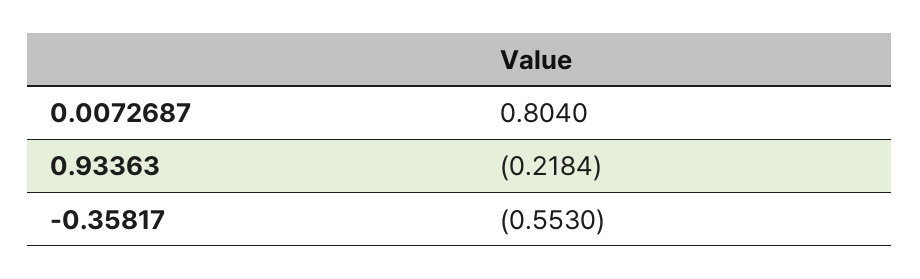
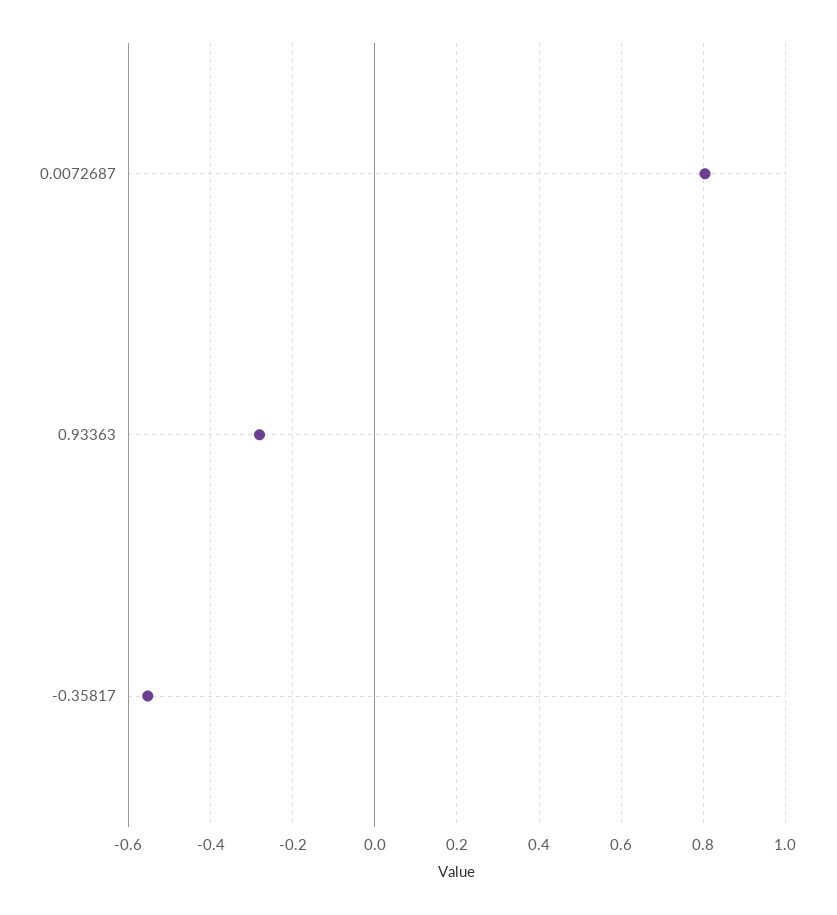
0.93363: -0.2184 -> -0.28

